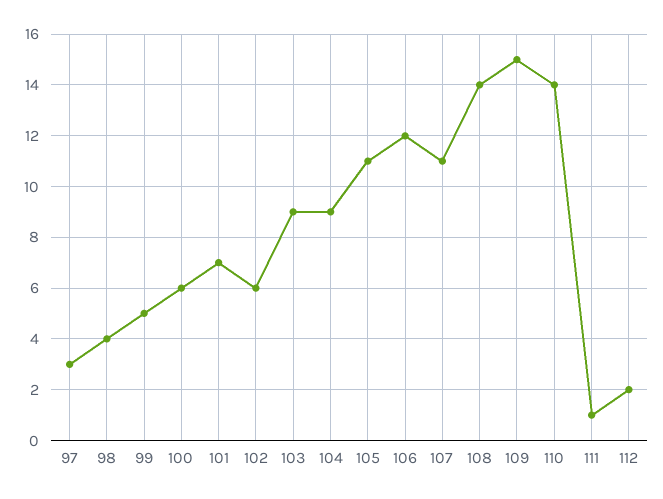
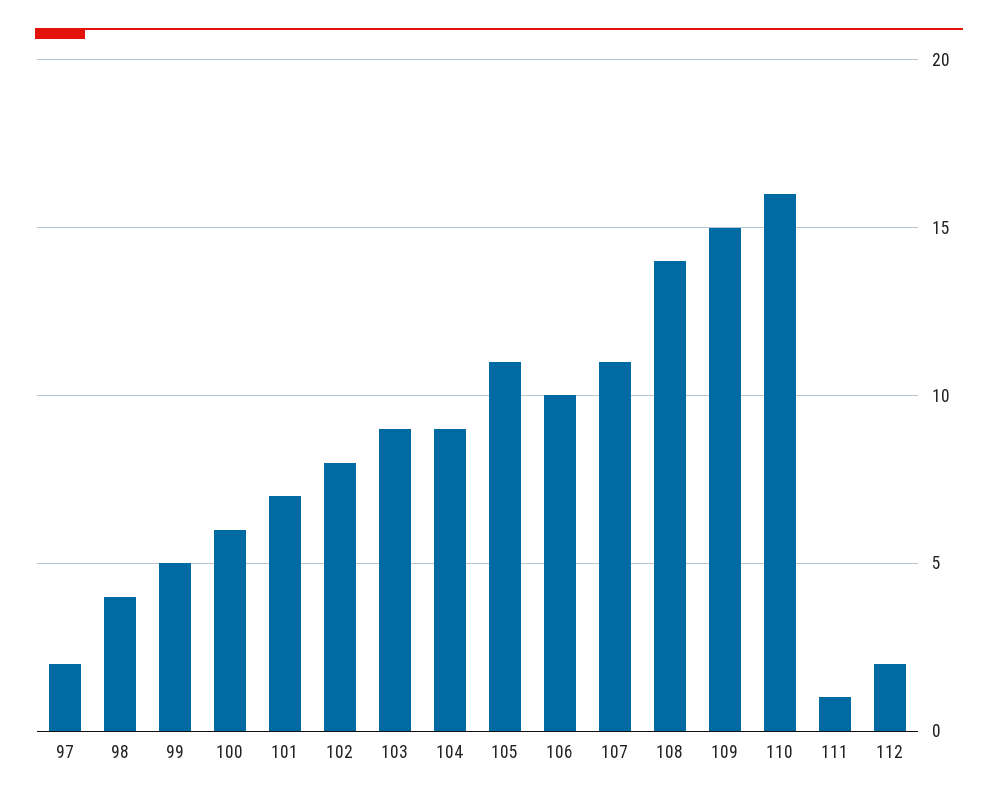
97: 3 -> 2
102: 6 -> 8
106: 12 -> 10
110: 14 -> 16

